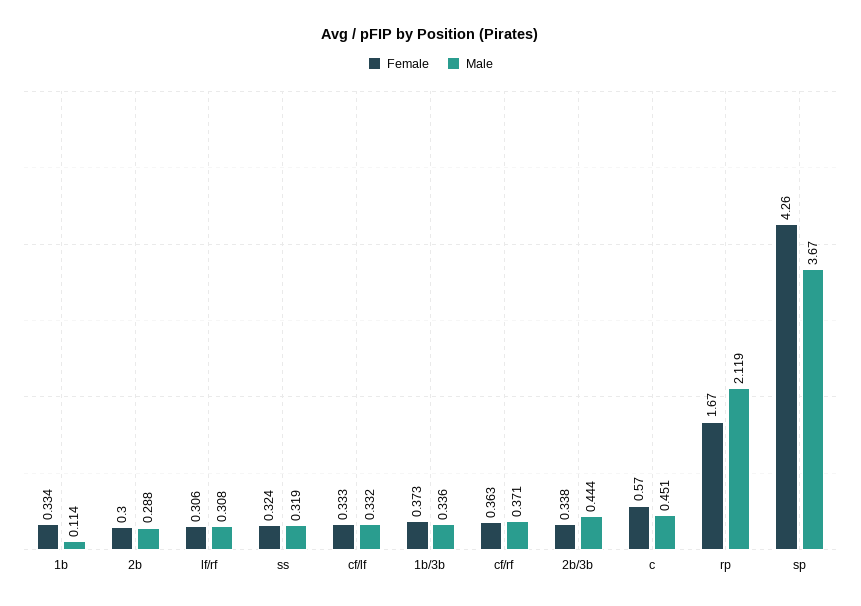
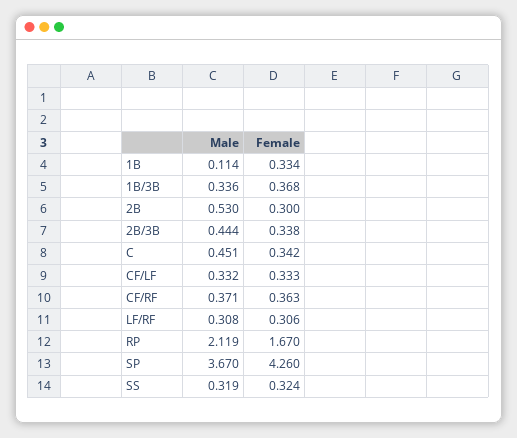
Male, 2b: 0.288 -> 0.53
Female, 1b/3b: 0.373 -> 0.368
Female, c: 0.57 -> 0.342

